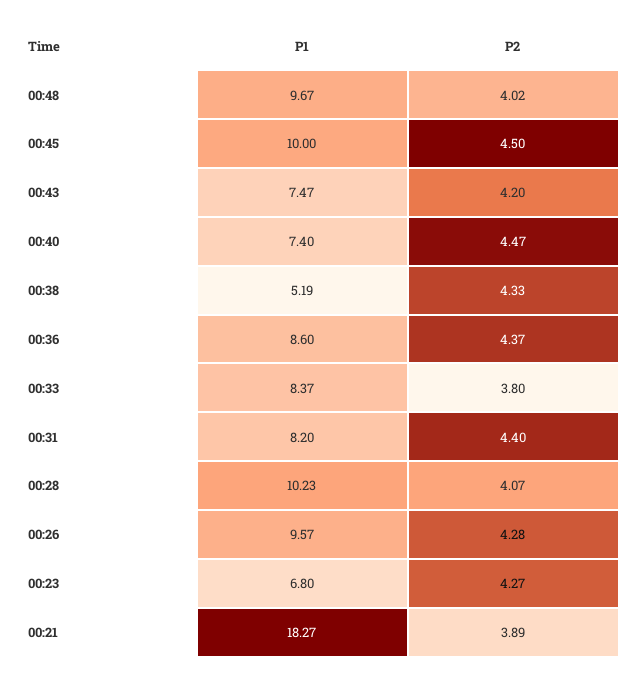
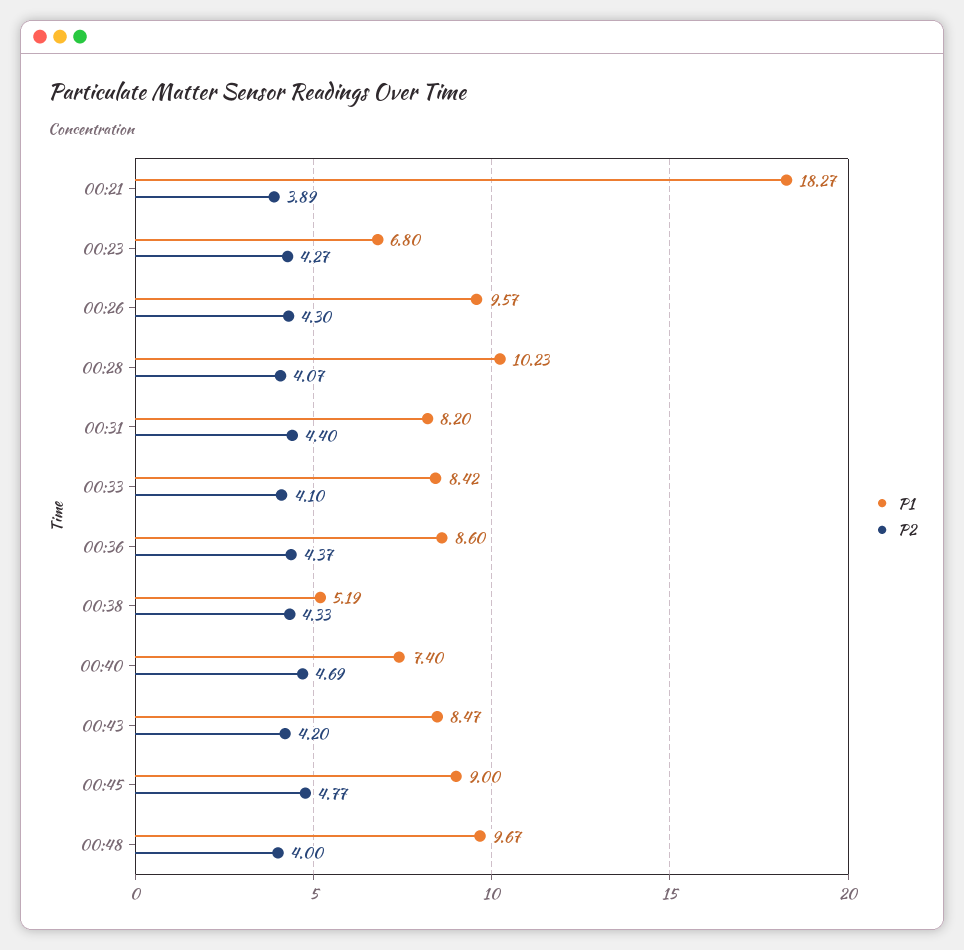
P2, 00:48: 4.02 -> 4
P1, 00:45: 10 -> 9
P2, 00:45: 4.5 -> 4.77
P1, 00:43: 7.47 -> 8.47
P2, 00:40: 4.47 -> 4.69
P1, 00:33: 8.37 -> 8.42
P2, 00:33: 3.8 -> 4.1
P2, 00:26: 4.28 -> 4.3

